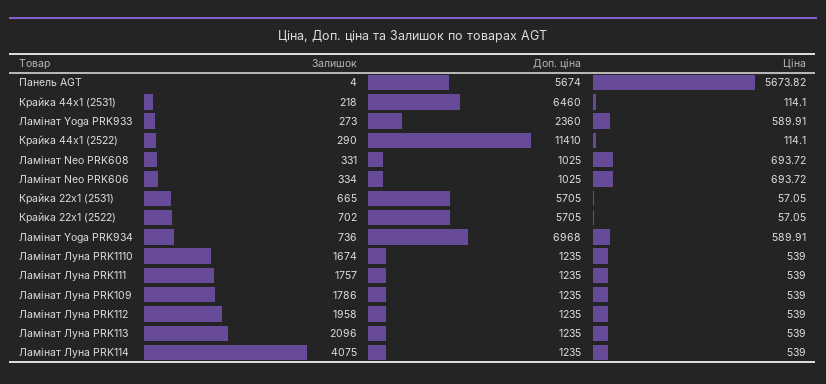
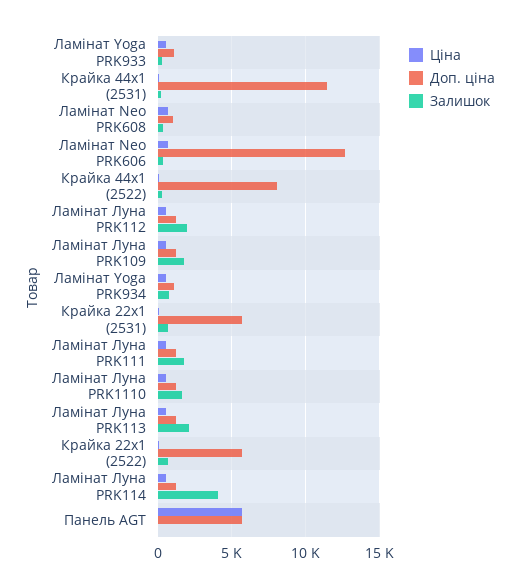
Доп. ціна, Крайка 44x1 (2531): 6460 -> 11500
Доп. ціна, Ламінат Yoga PRK933: 2360 -> 1000
Доп. ціна, Крайка 44x1 (2522): 11410 -> 8000
Доп. ціна, Ламінат Neo PRK606: 1025 -> 12500
Доп. ціна, Ламінат Yoga PRK934: 6968 -> 1000

